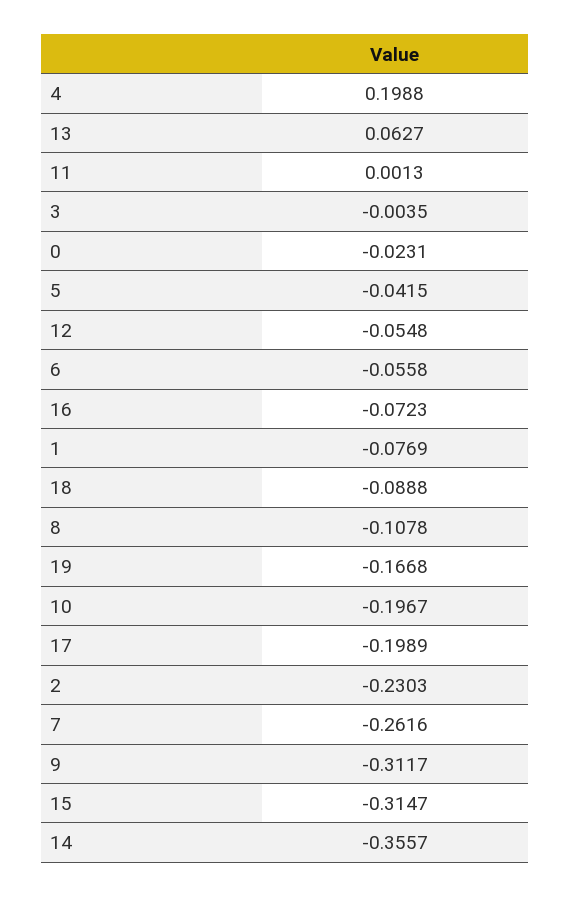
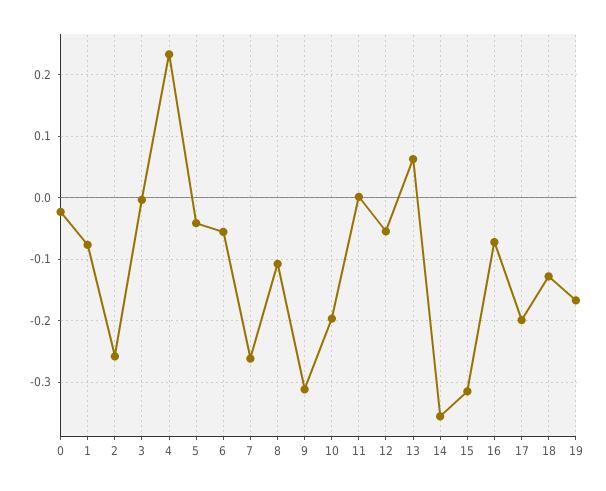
4: 0.1988 -> 0.23
18: -0.0888 -> -0.13
2: -0.2303 -> -0.26

